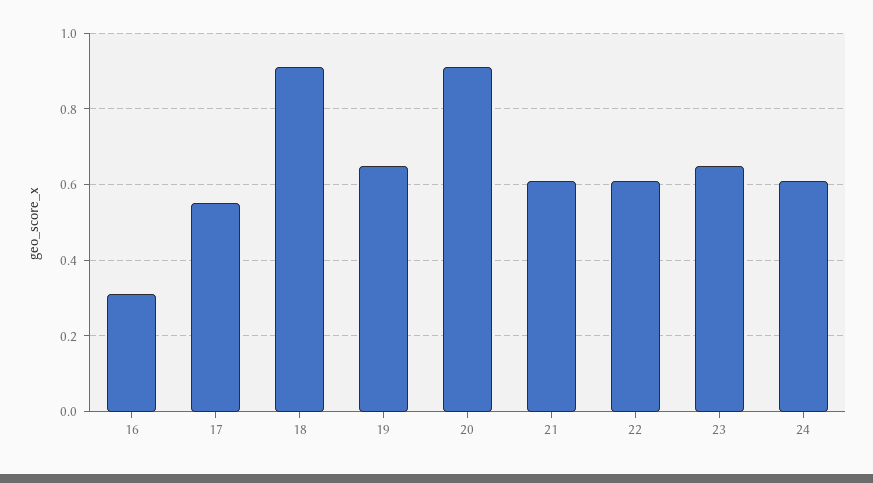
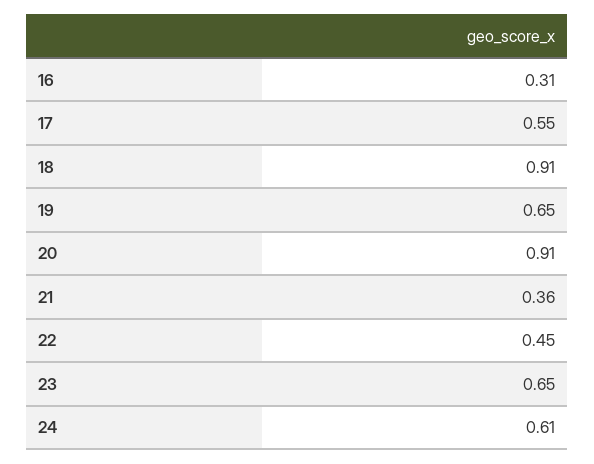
21: 0.6 -> 0.36
22: 0.6 -> 0.45

